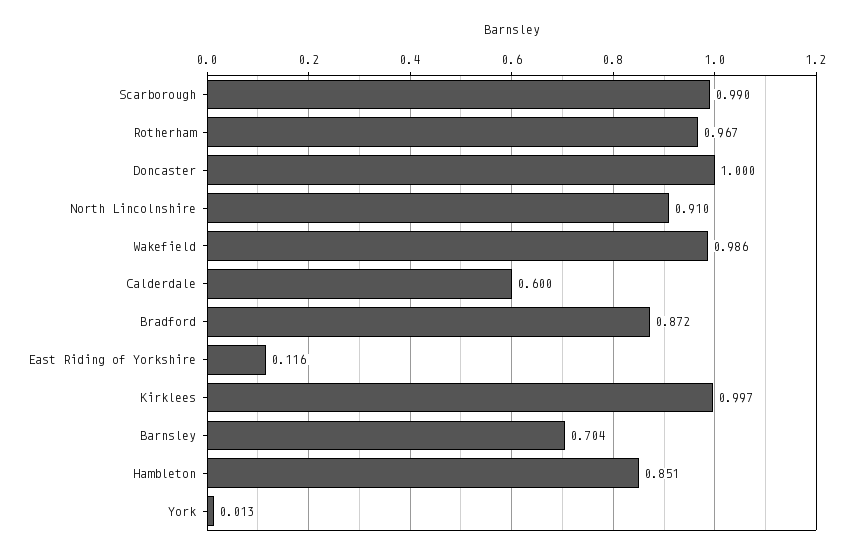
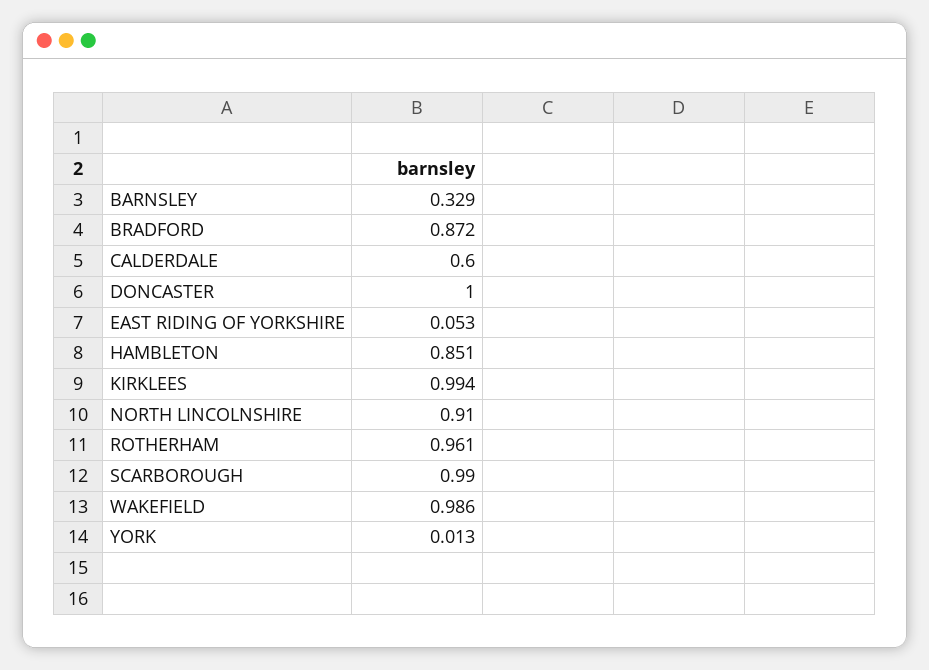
Rotherham: 0.967 -> 0.961
East Riding of Yorkshire: 0.116 -> 0.053
Kirklees: 0.997 -> 0.994
Barnsley: 0.704 -> 0.329

